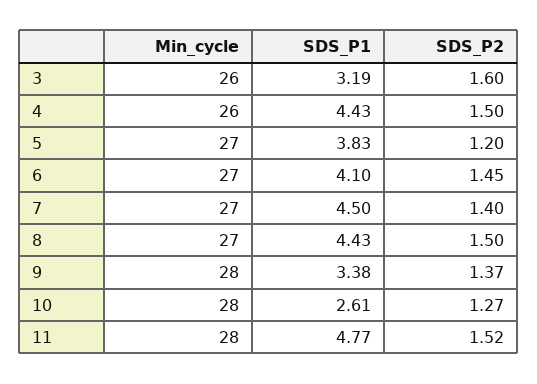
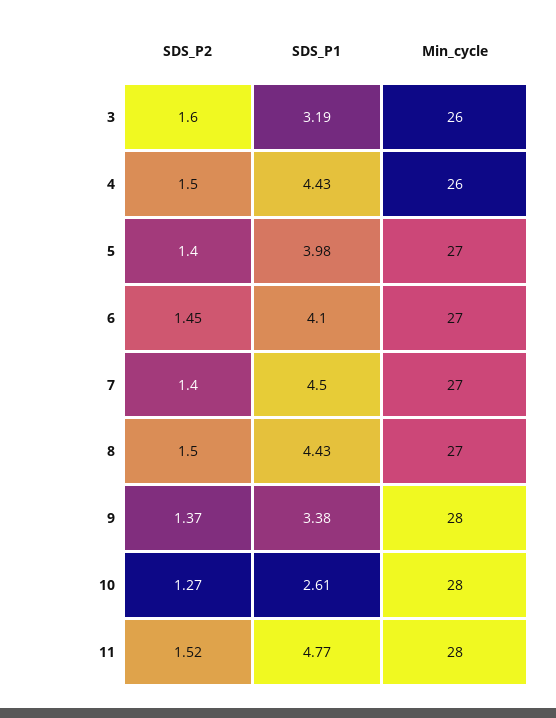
SDS_P1, 5: 3.83 -> 3.98
SDS_P2, 5: 1.2 -> 1.4

